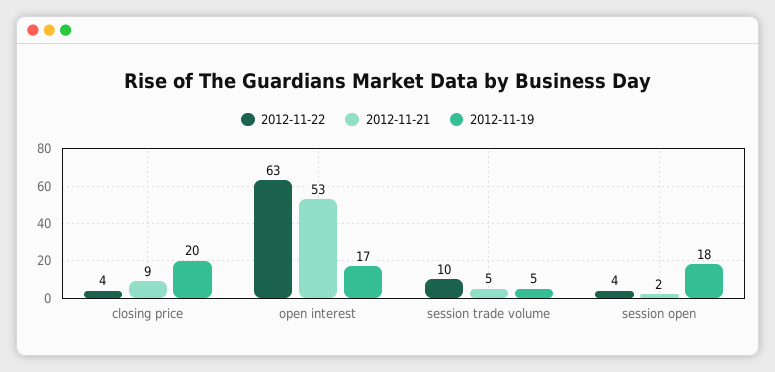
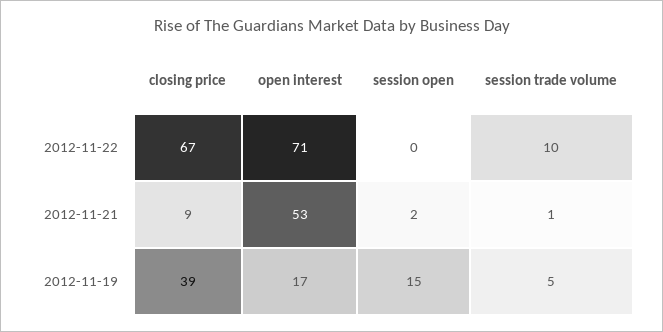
2012-11-22, closing price: 4 -> 67
2012-11-19, closing price: 20 -> 39
2012-11-22, open interest: 63 -> 71
2012-11-21, session trade volume: 5 -> 1
2012-11-22, session open: 4 -> 0
2012-11-19, session open: 18 -> 15

